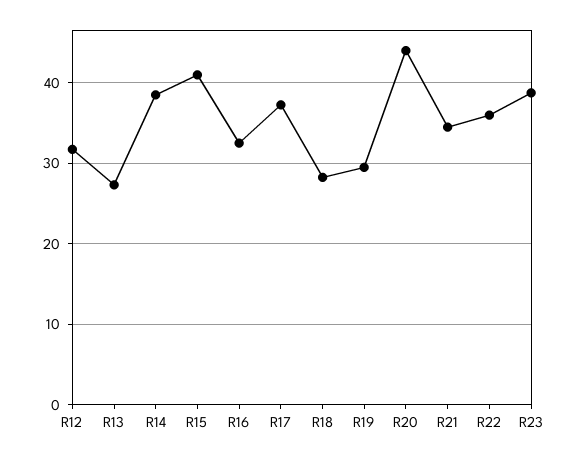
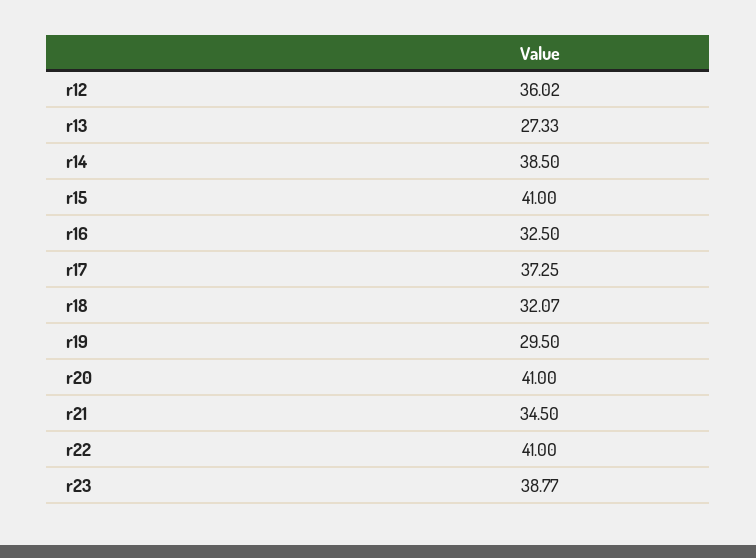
R12: 32 -> 36.02
R18: 28 -> 32.07
R20: 44 -> 41
R22: 36 -> 41

